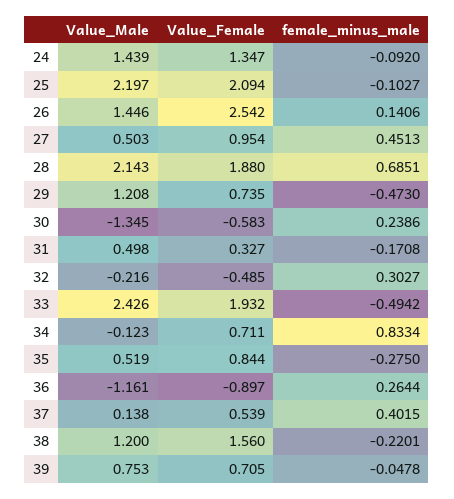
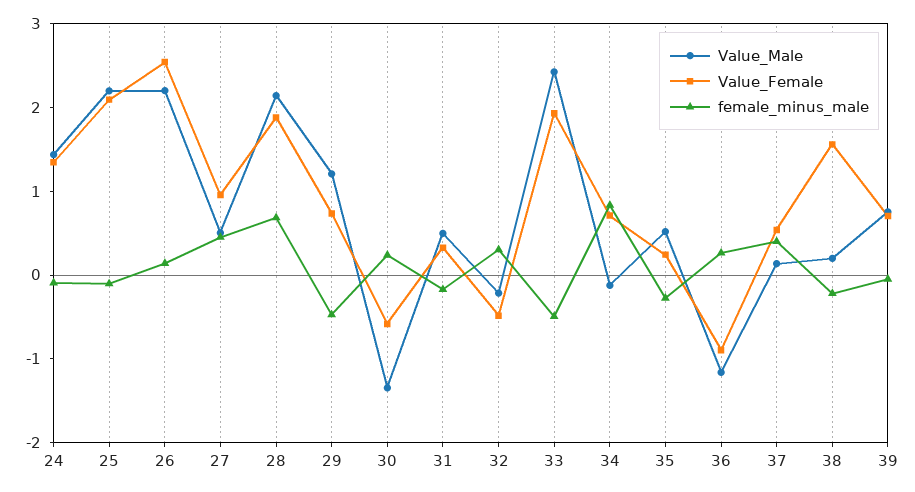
Value_Male, 26: 1.446 -> 2.2
Value_Female, 35: 0.844 -> 0.2
Value_Male, 38: 1.2 -> 0.2

